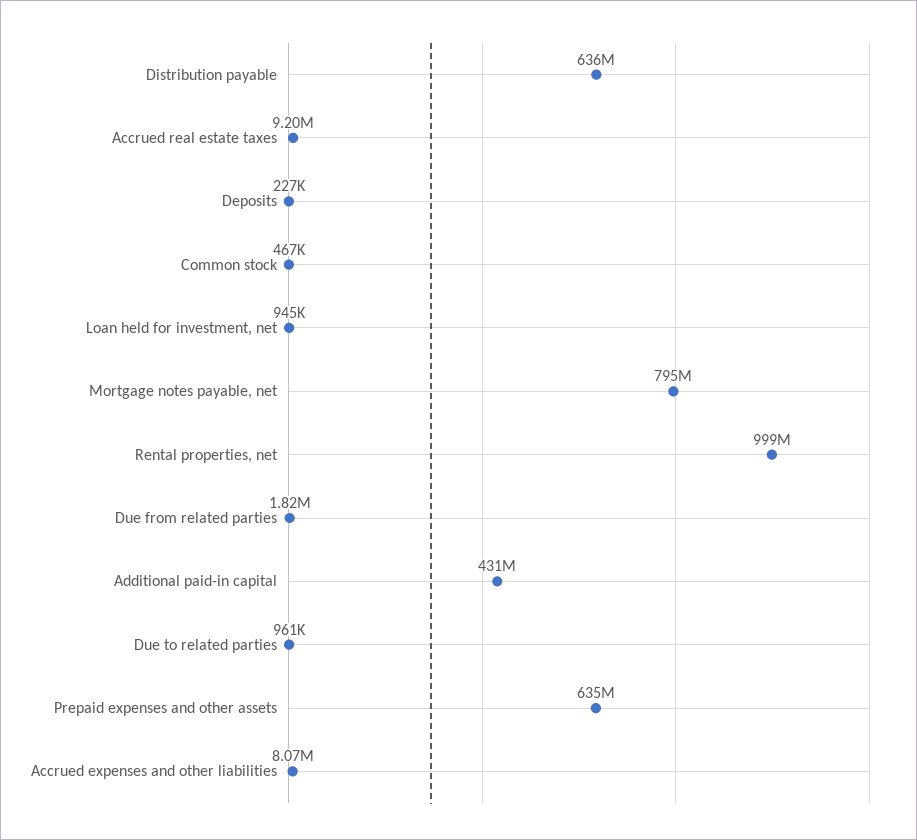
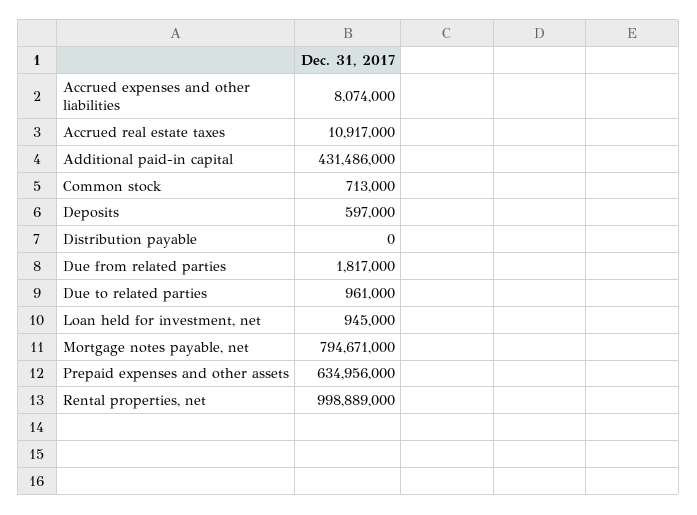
Distribution payable: 636000000 -> 0
Accrued real estate taxes: 9200000 -> 10917000
Deposits: 227000 -> 597000
Common stock: 467000 -> 713000

